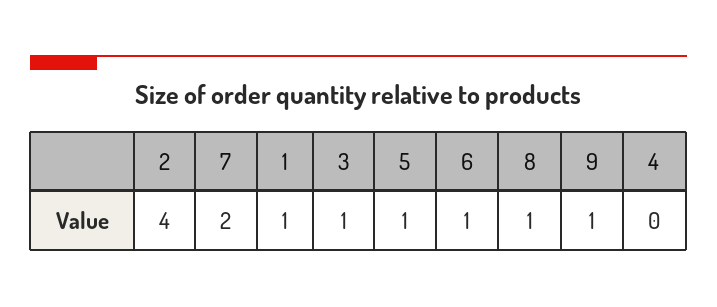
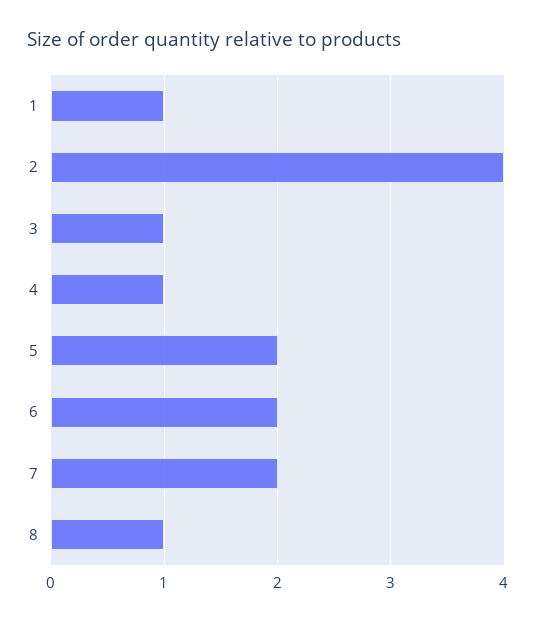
5: 1 -> 2
6: 1 -> 2
9: 1 -> none
4: 0 -> 1

